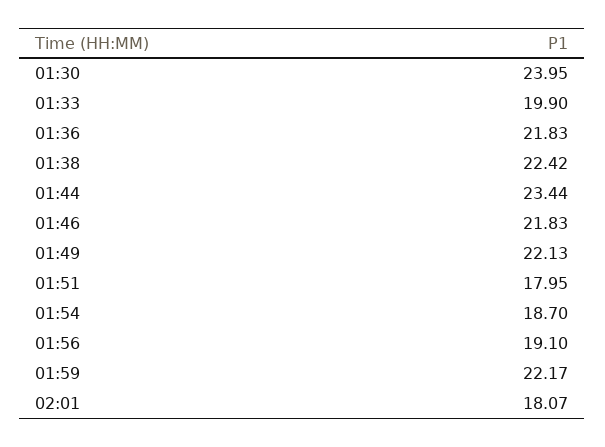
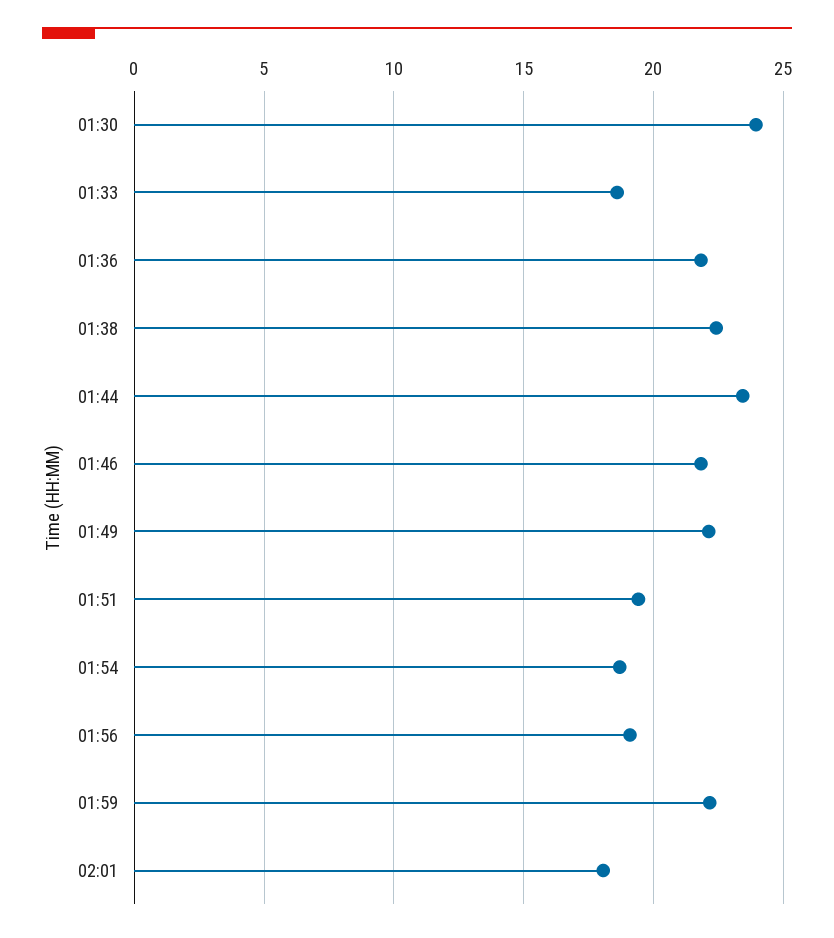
01:33: 19.9 -> 18.5
01:51: 17.95 -> 19.5

